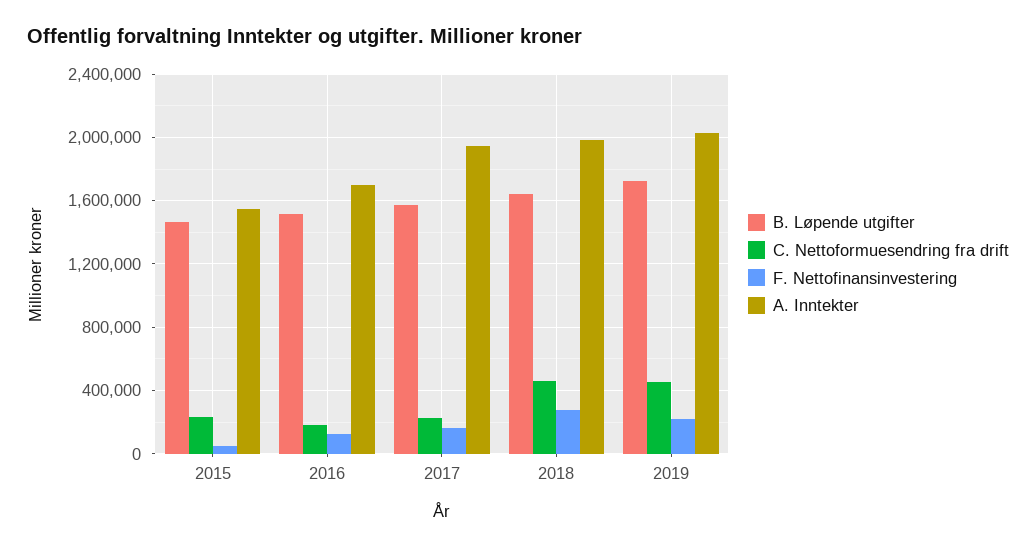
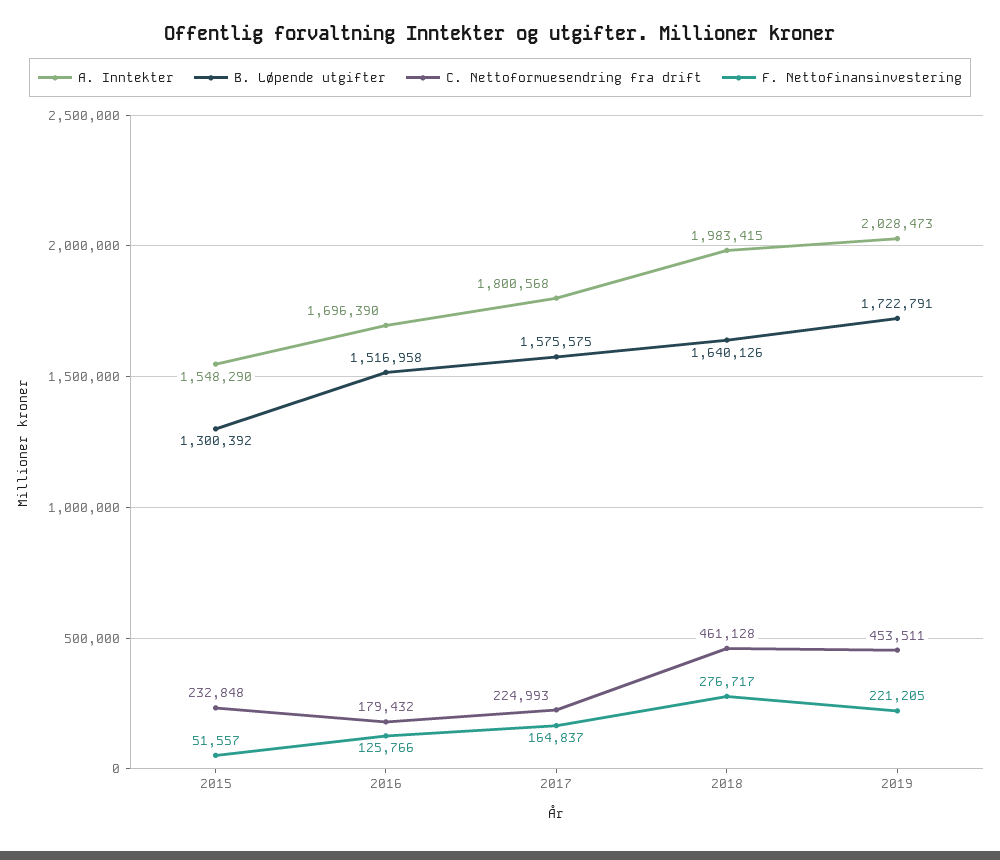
B. Løpende utgifter, 2015: 1450000 -> 1300392
A. Inntekter, 2017: 1950000 -> 1800568

